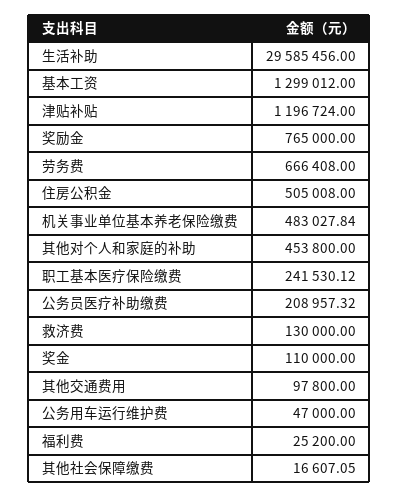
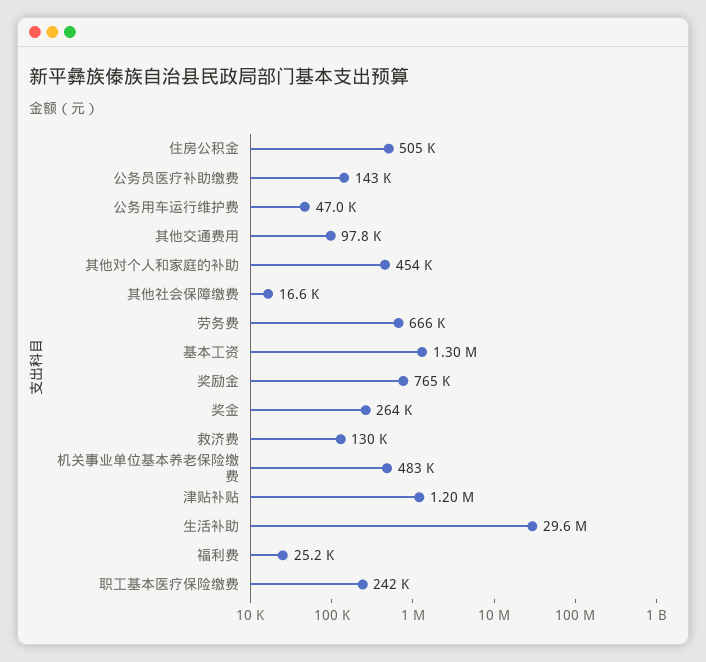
公务员医疗补助缴费: 208957.32 -> 143000
奖金: 110000 -> 264000

